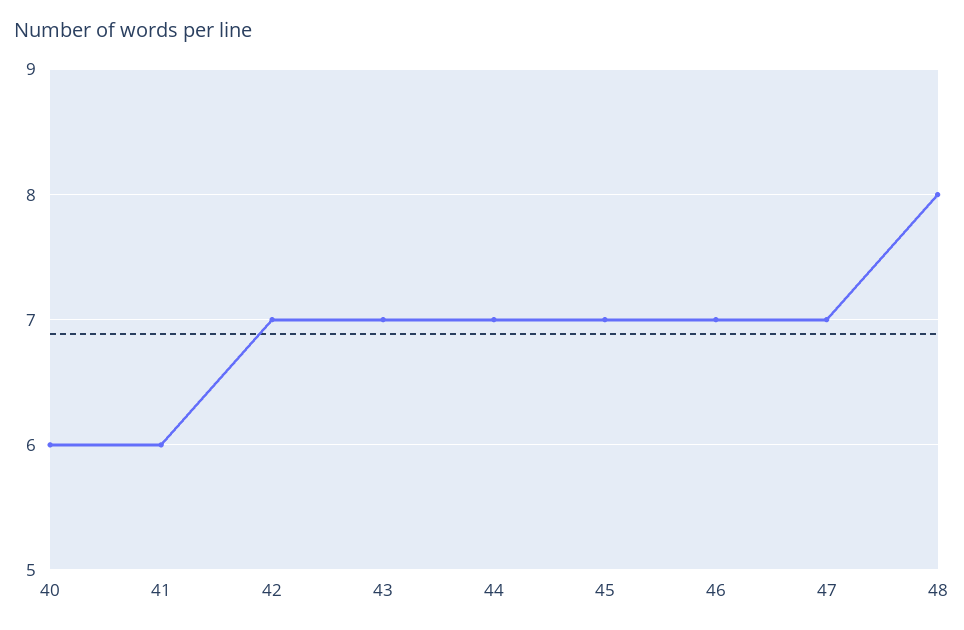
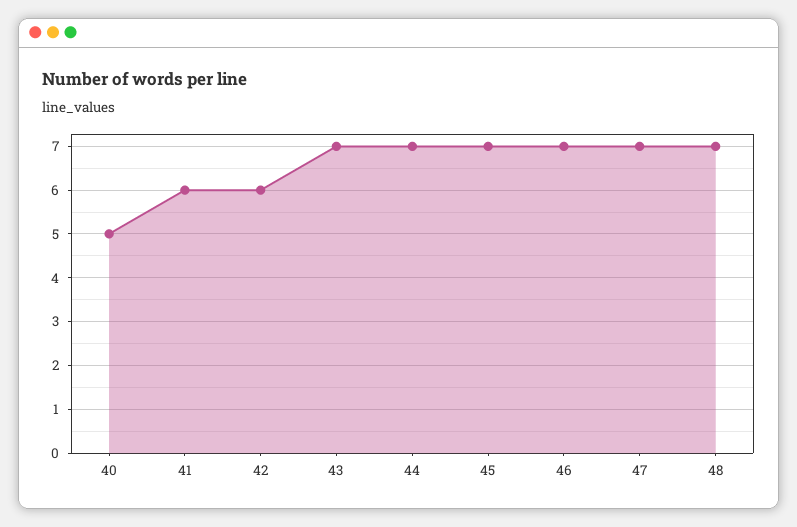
40: 6 -> 5
42: 7 -> 6
48: 8 -> 7

